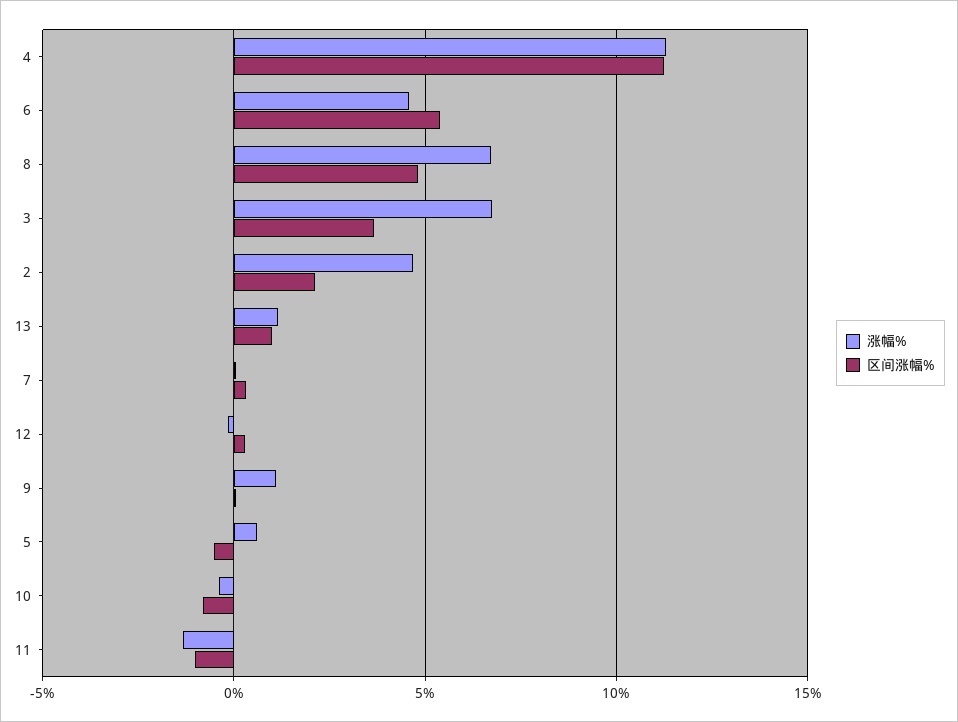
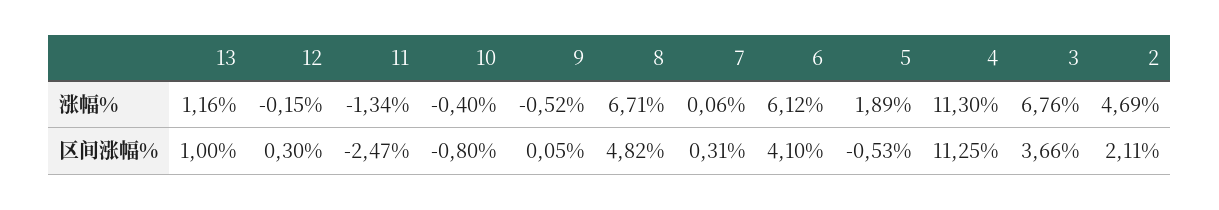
涨幅%, 6: 4.5 -> 6.12
区间涨幅%, 6: 5.5 -> 4.1
涨幅%, 9: 1 -> -0.52
涨幅%, 5: 0.5 -> 1.89
区间涨幅%, 11: -1 -> -2.47

